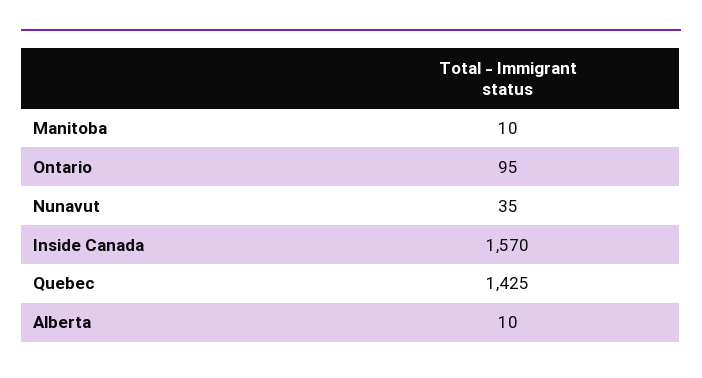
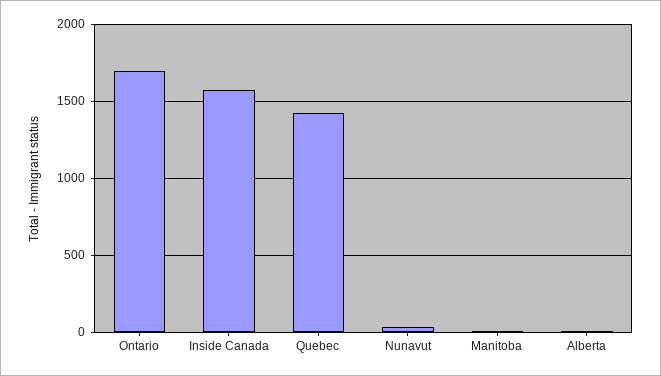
Ontario: 95 -> 1700

